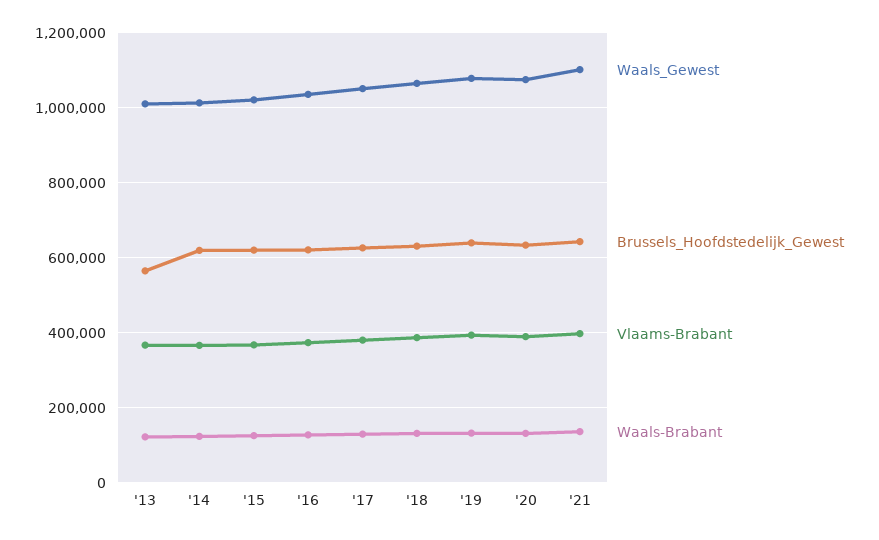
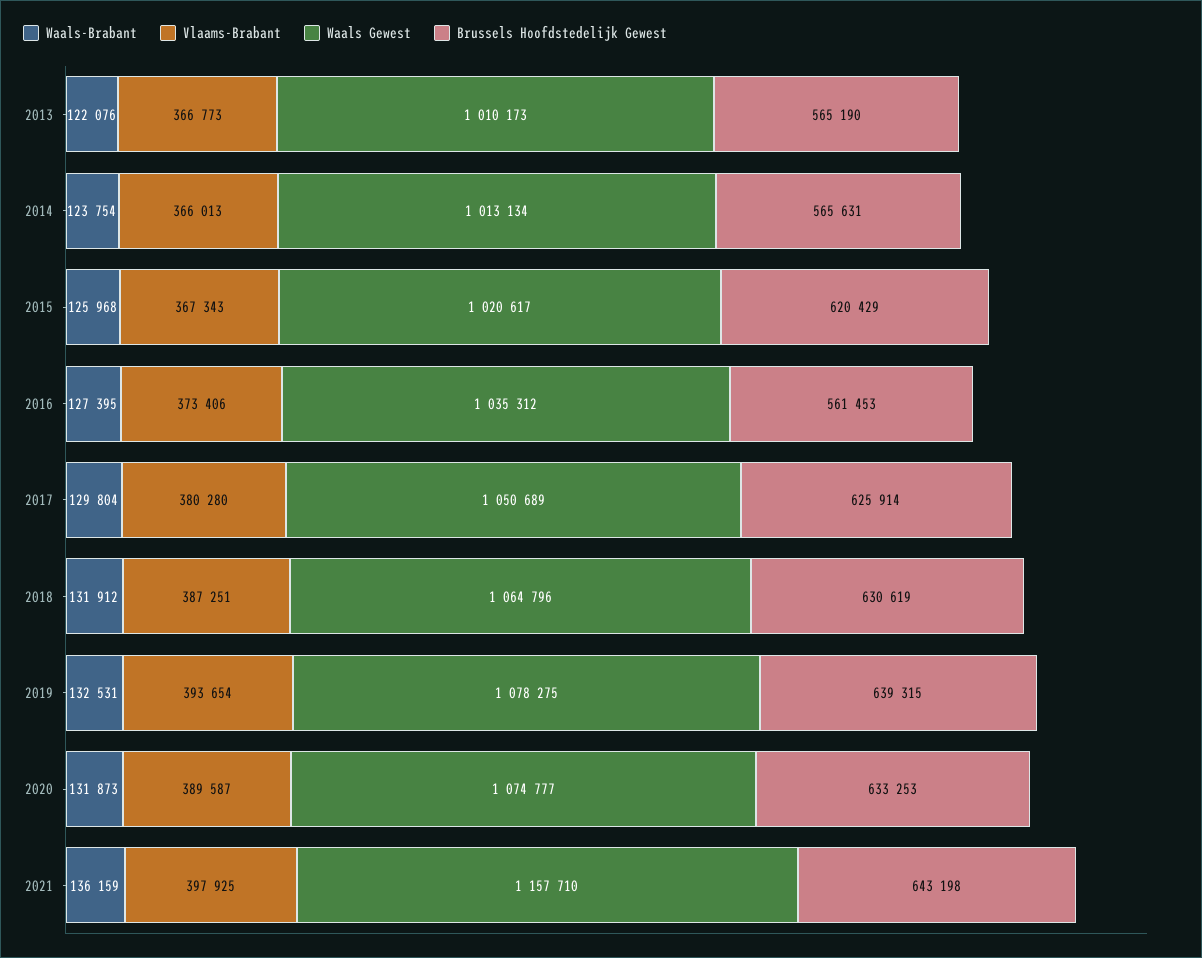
Brussels_Hoofdstedelijk_Gewest, '14: 620000 -> 565631
Brussels_Hoofdstedelijk_Gewest, '16: 620000 -> 561453
Waals_Gewest, '21: 1100000 -> 1157710

